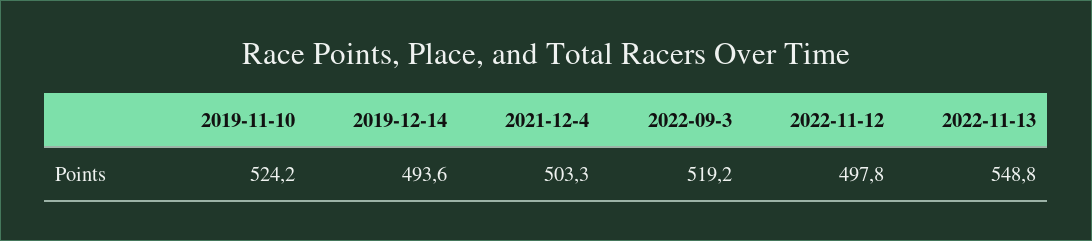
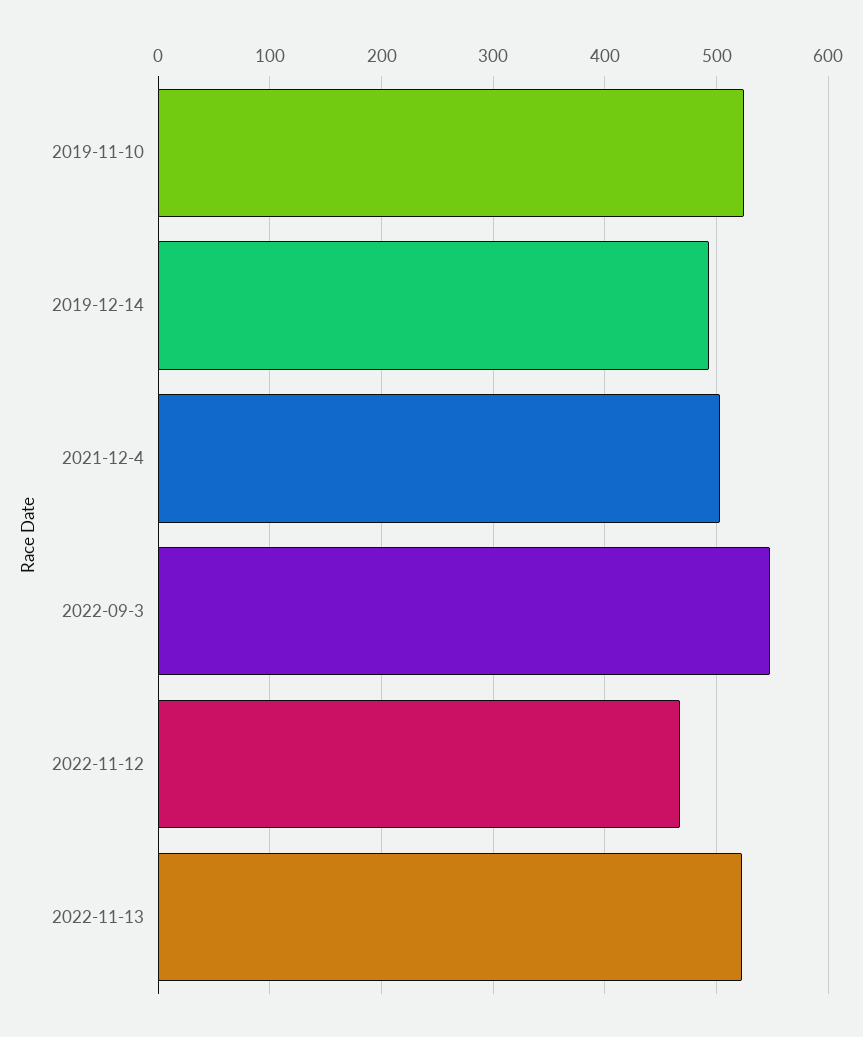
2022-09-3: 519.2 -> 550
2022-11-12: 497.8 -> 470
2022-11-13: 548.8 -> 520

